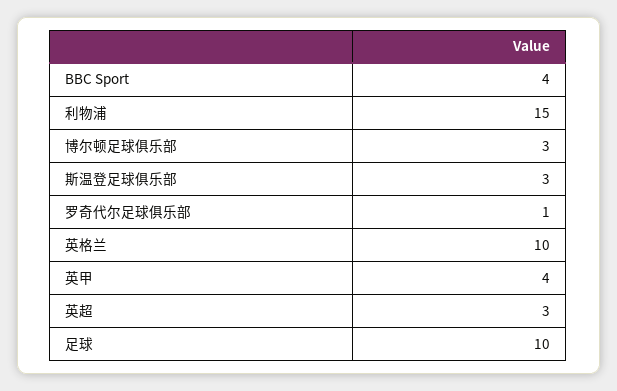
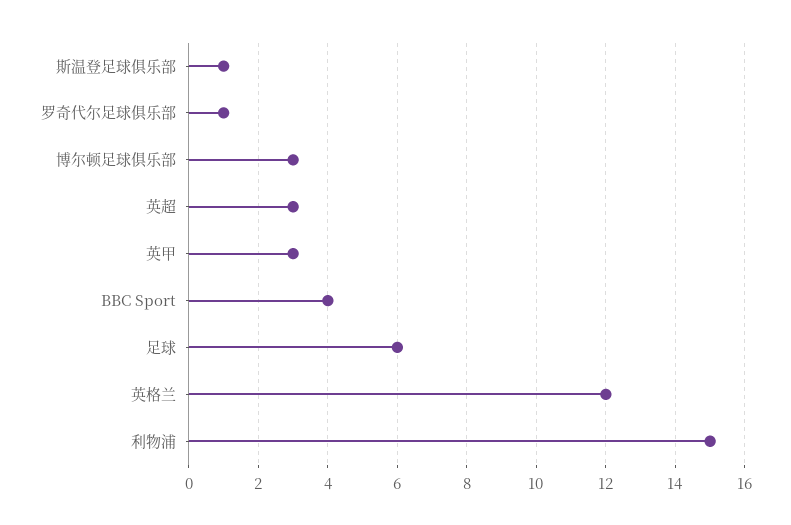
斯温登足球俱乐部: 3 -> 1
英格兰: 10 -> 12
英甲: 4 -> 3
足球: 10 -> 6

